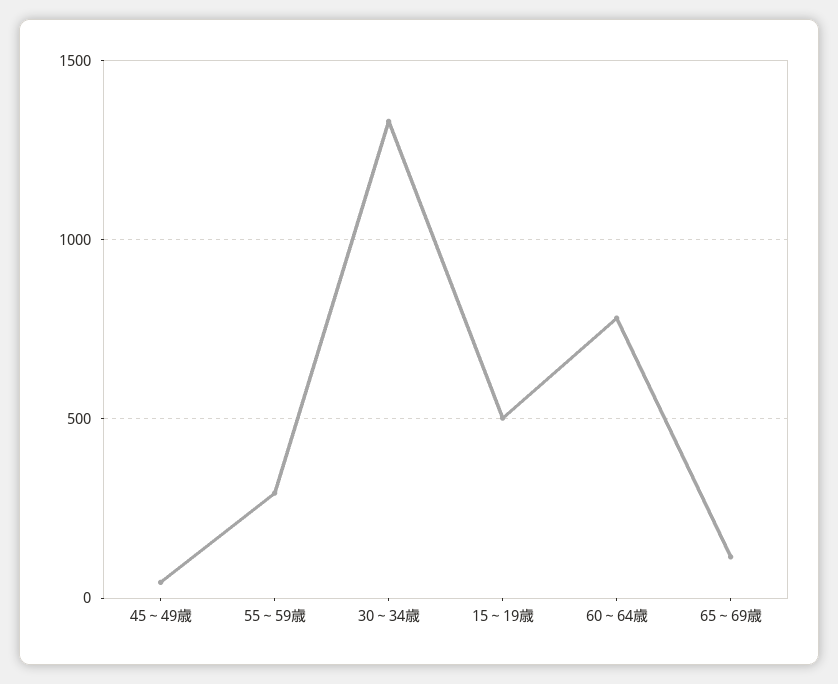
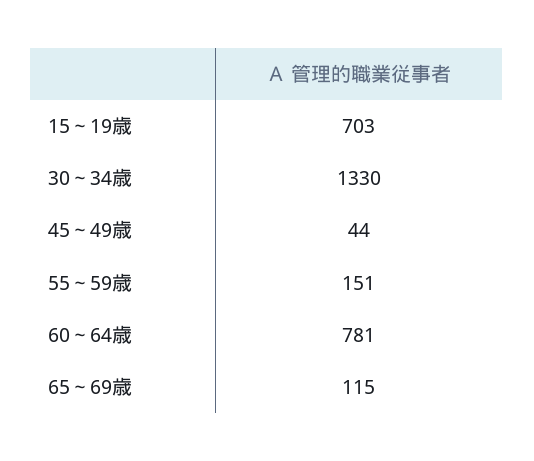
55～59歳: 300 -> 151
15～19歳: 500 -> 703

